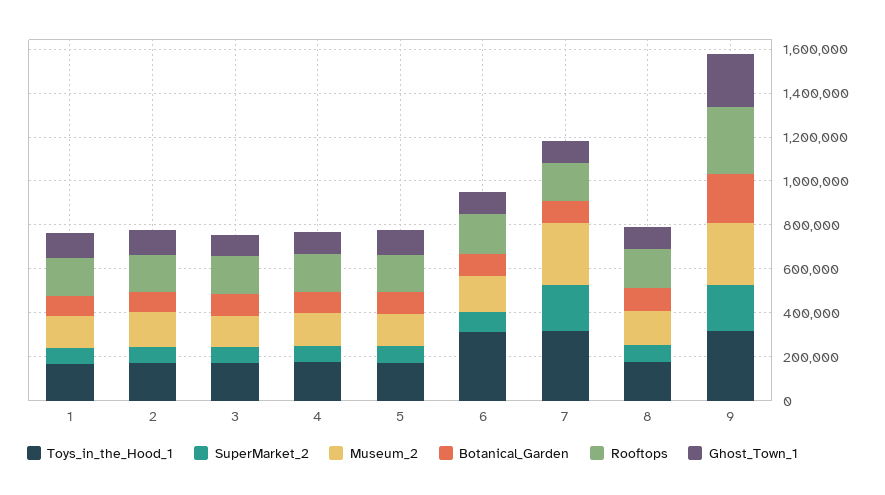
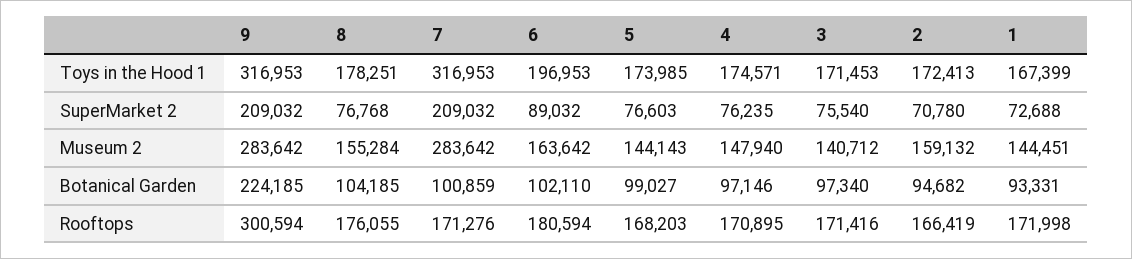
Ghost_Town_1, 1: 100000 -> none
Ghost_Town_1, 2: 100000 -> none
Ghost_Town_1, 3: 100000 -> none
Ghost_Town_1, 4: 100000 -> none
Ghost_Town_1, 5: 100000 -> none
Toys_in_the_Hood_1, 6: 300000 -> 196953
Ghost_Town_1, 6: 100000 -> none
Ghost_Town_1, 7: 100000 -> none
Ghost_Town_1, 8: 100000 -> none
Ghost_Town_1, 9: 250000 -> none

